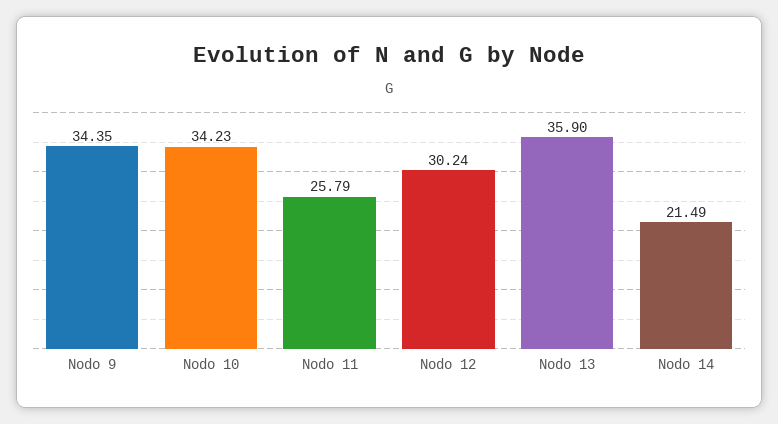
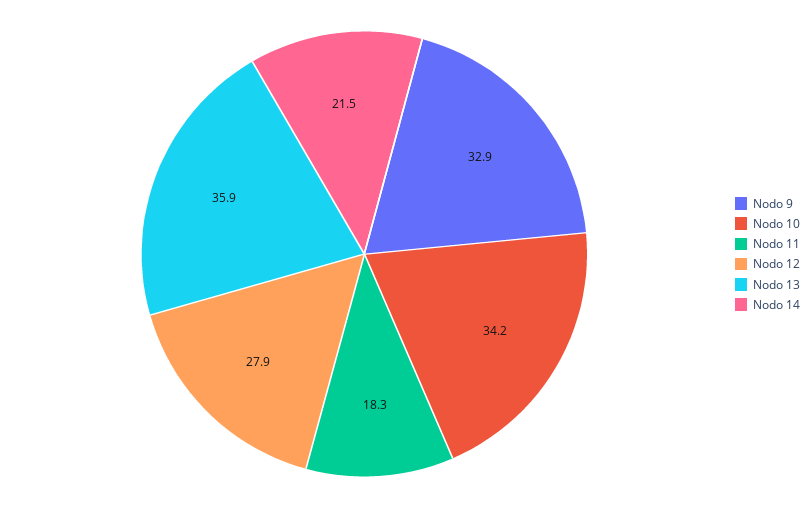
Nodo 9: 34.35 -> 32.9
Nodo 11: 25.79 -> 18.3
Nodo 12: 30.24 -> 27.9

